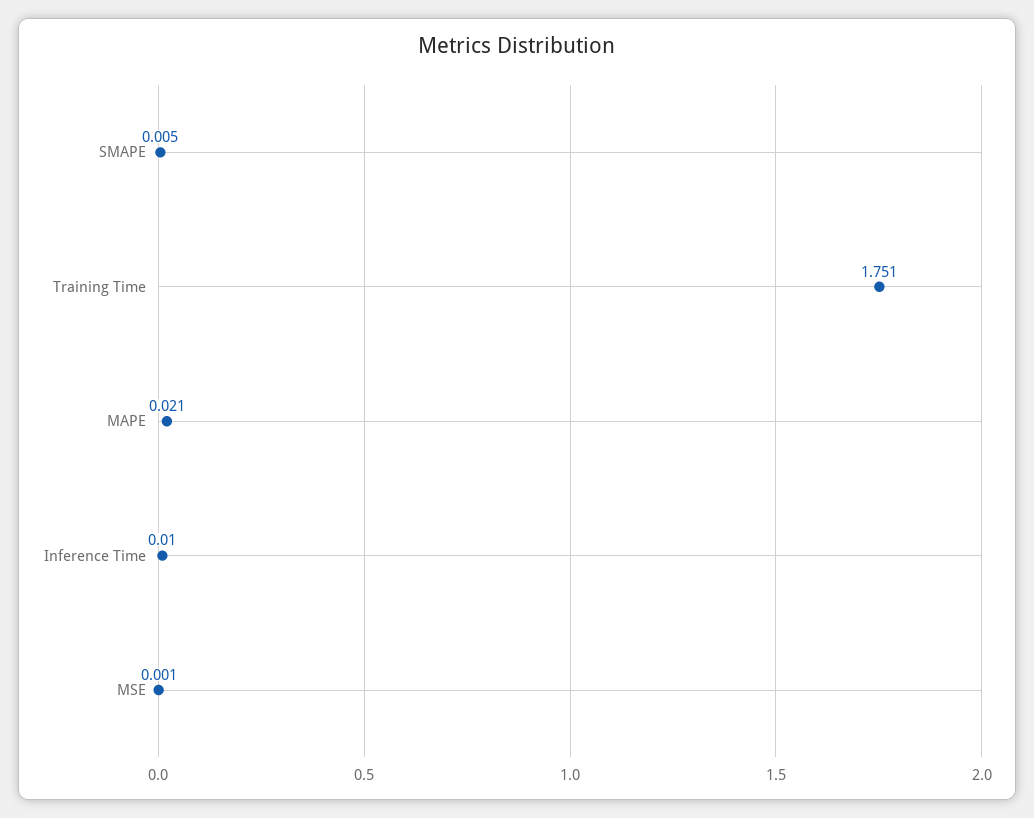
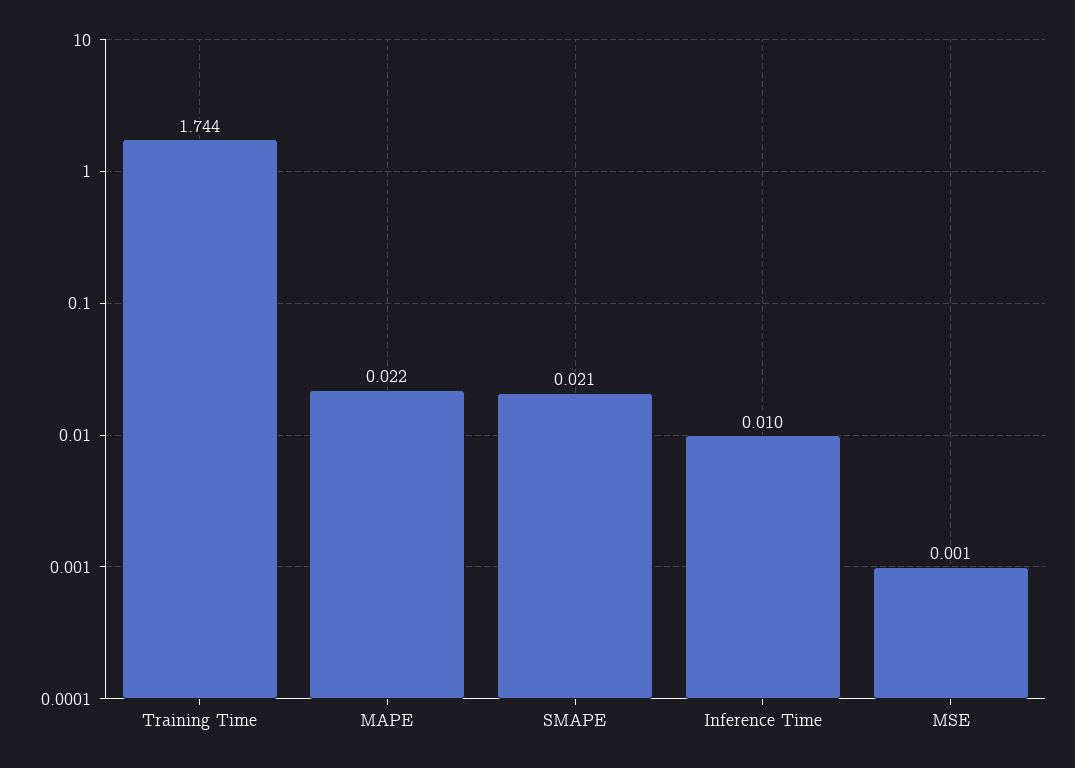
SMAPE: 0.005 -> 0.021
Training Time: 1.751 -> 1.744
MAPE: 0.021 -> 0.022

